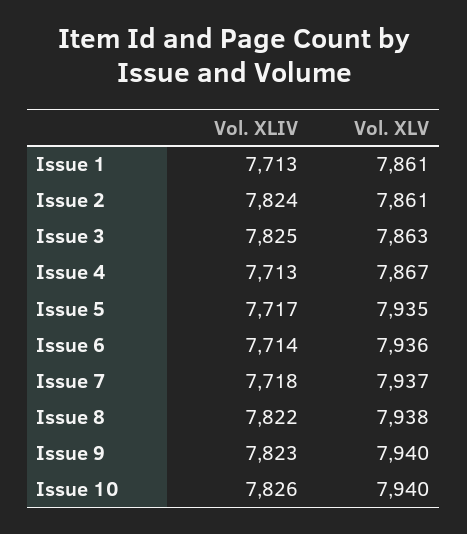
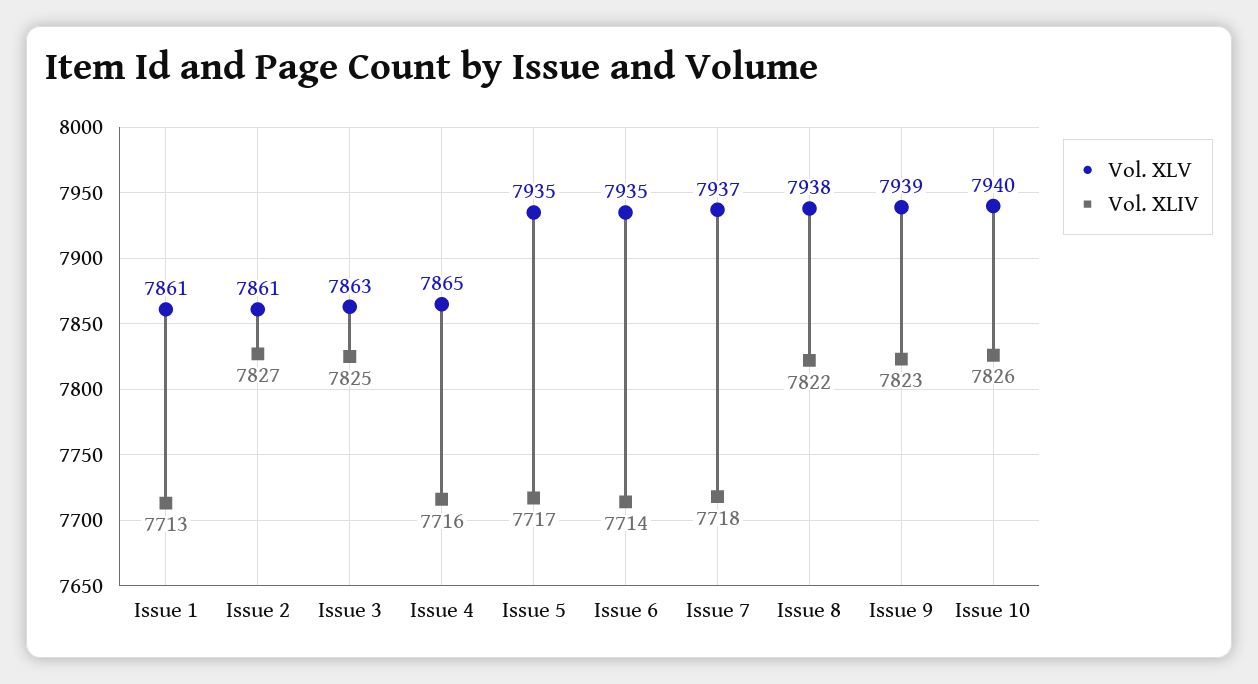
Vol. XLIV, Issue 2: 7824 -> 7827
Vol. XLIV, Issue 4: 7713 -> 7716
Vol. XLV, Issue 4: 7867 -> 7865
Vol. XLV, Issue 6: 7936 -> 7935
Vol. XLV, Issue 9: 7940 -> 7939

